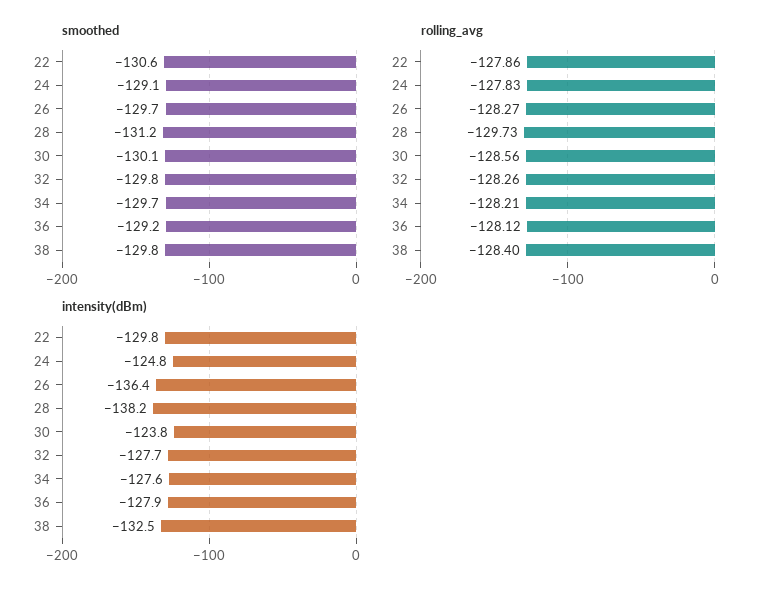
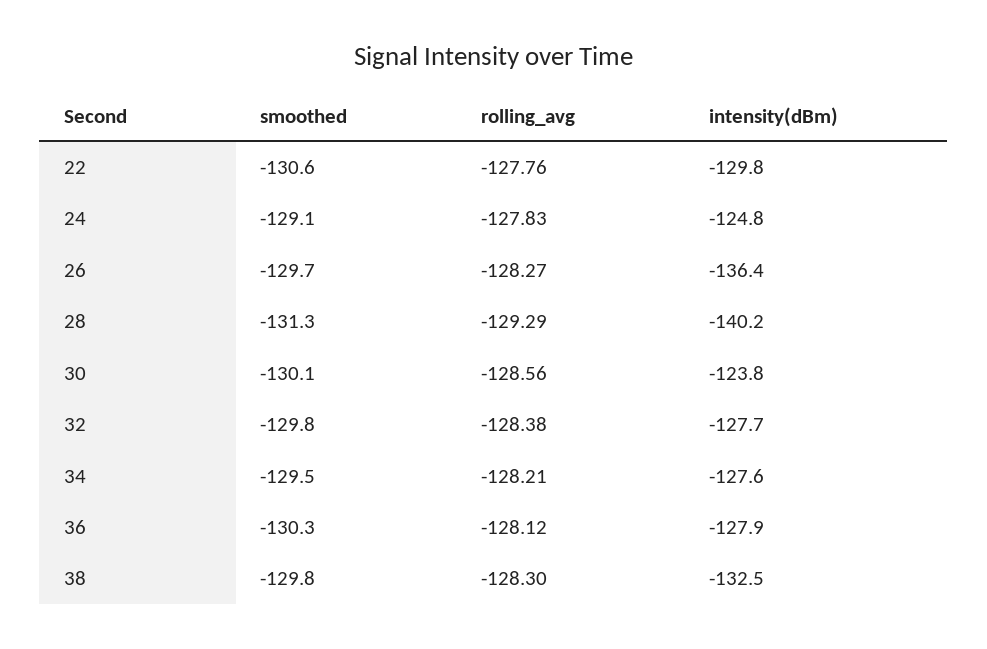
smoothed, 28: -131.2 -> -131.3
smoothed, 34: -129.7 -> -129.5
smoothed, 36: -129.2 -> -130.3
rolling_avg, 22: -127.86 -> -127.76
rolling_avg, 28: -129.73 -> -129.29
rolling_avg, 32: -128.26 -> -128.38
rolling_avg, 38: -128.4 -> -128.3
intensity(dBm), 28: -138.2 -> -140.2

